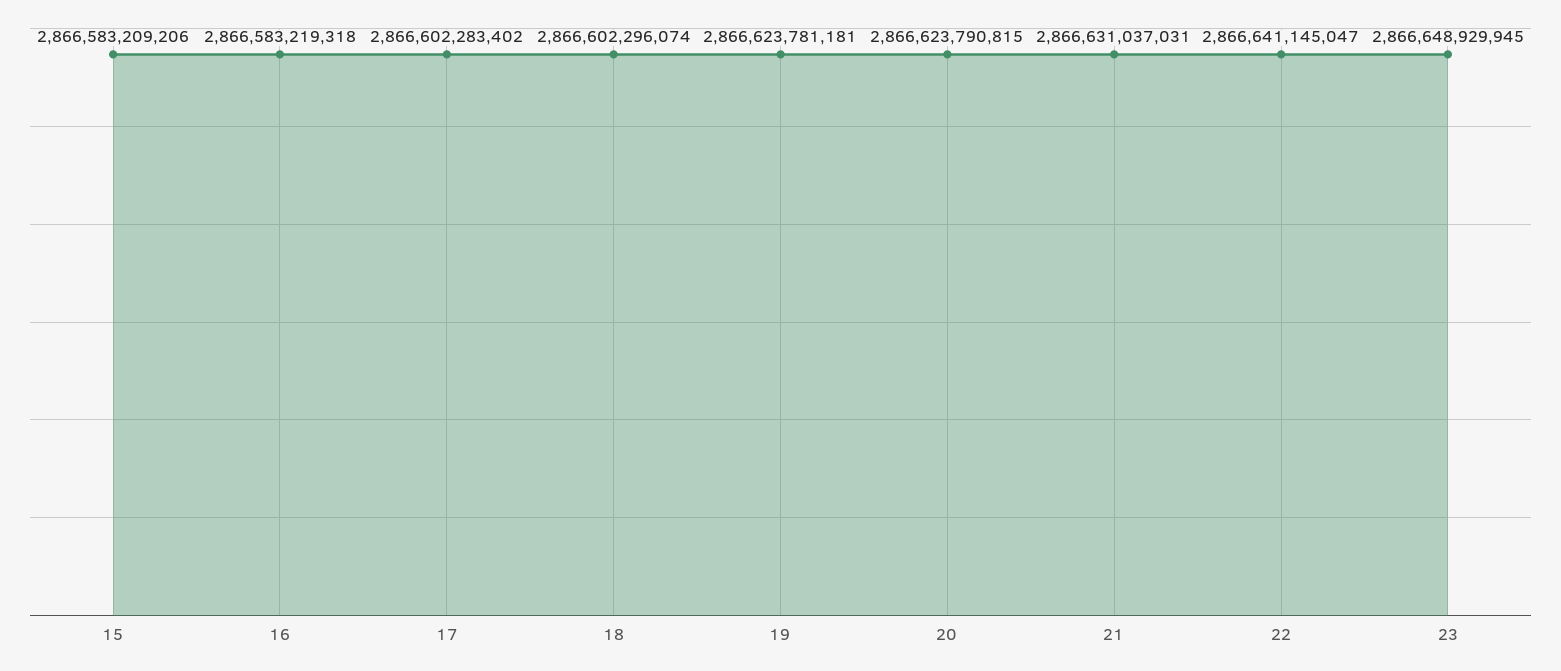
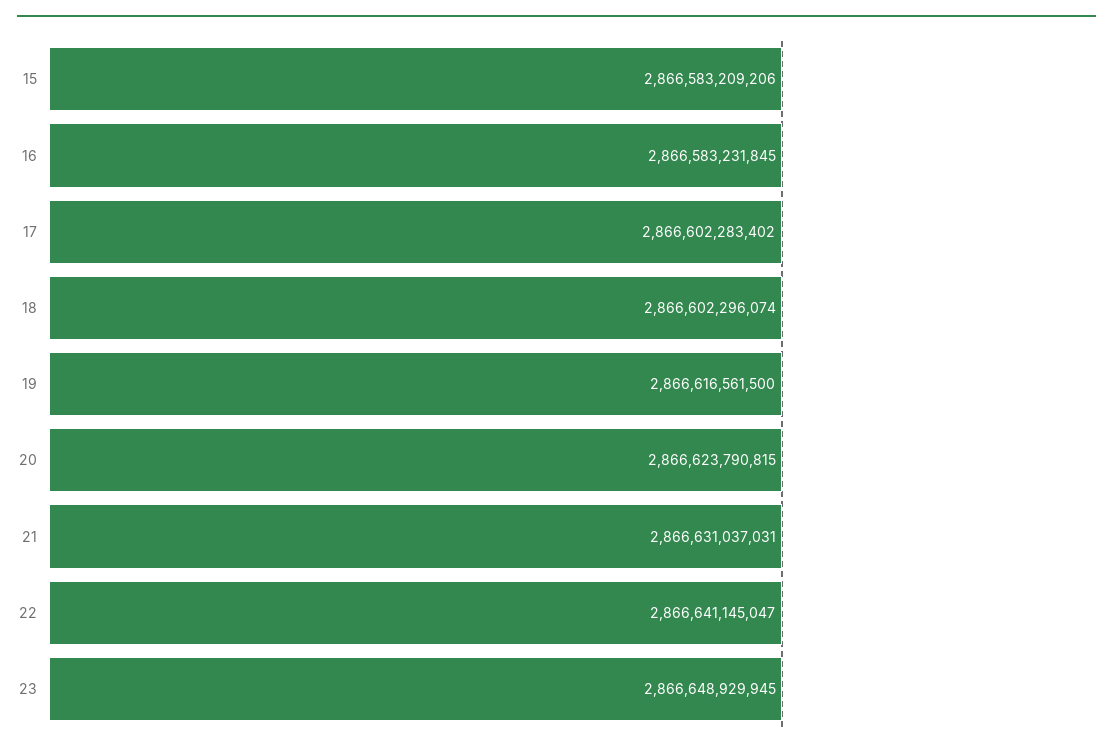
16: 2866583219318 -> 2866583231845
19: 2866623781181 -> 2866616561500

